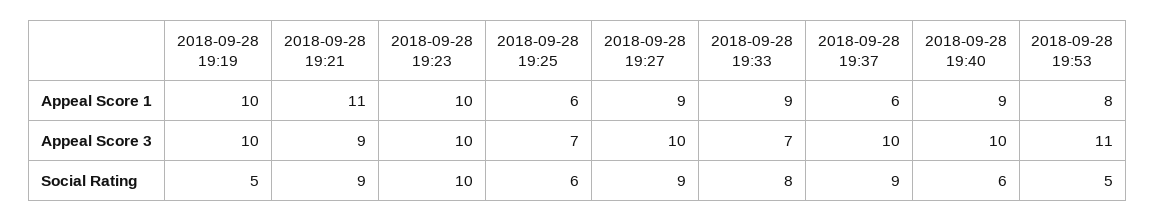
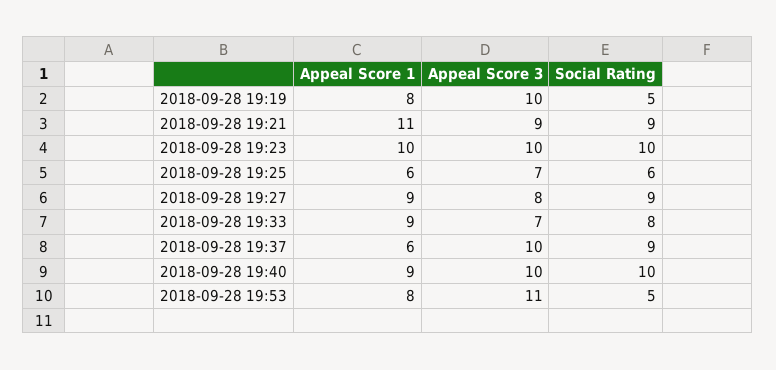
2018-09-28 19:19, Appeal Score 1: 10 -> 8
2018-09-28 19:27, Appeal Score 3: 10 -> 8
2018-09-28 19:40, Social Rating: 6 -> 10

